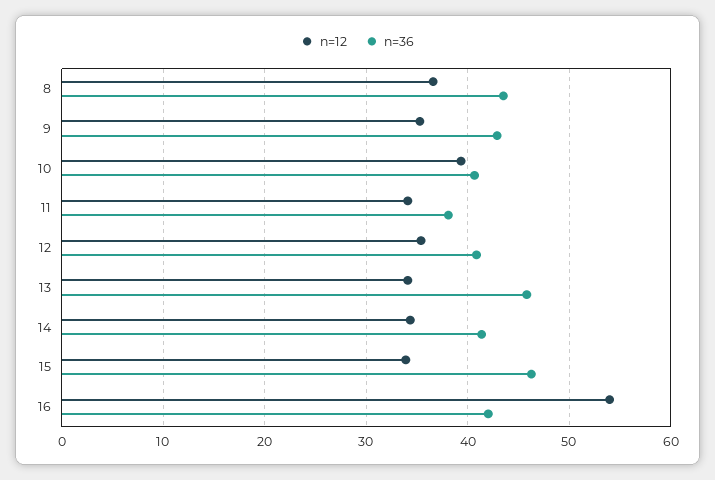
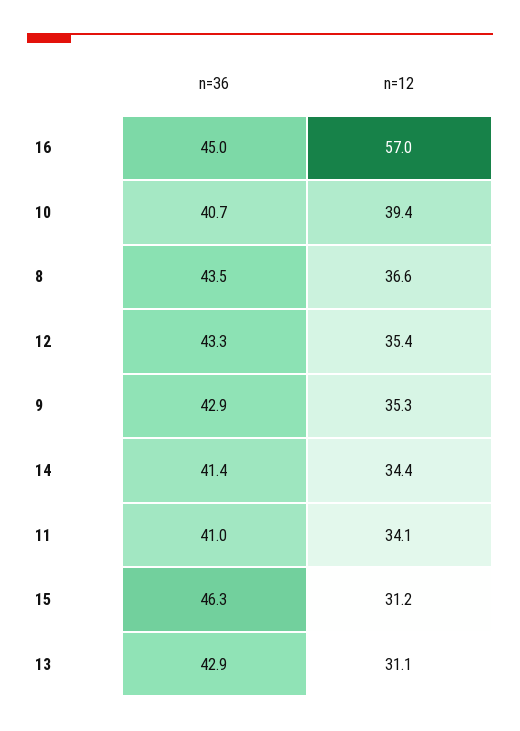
n=36, 11: 38 -> 41
n=36, 12: 41 -> 43.3
n=12, 13: 34 -> 31.1
n=36, 13: 46 -> 42.9
n=12, 15: 34 -> 31.2
n=12, 16: 54 -> 57
n=36, 16: 42 -> 45

